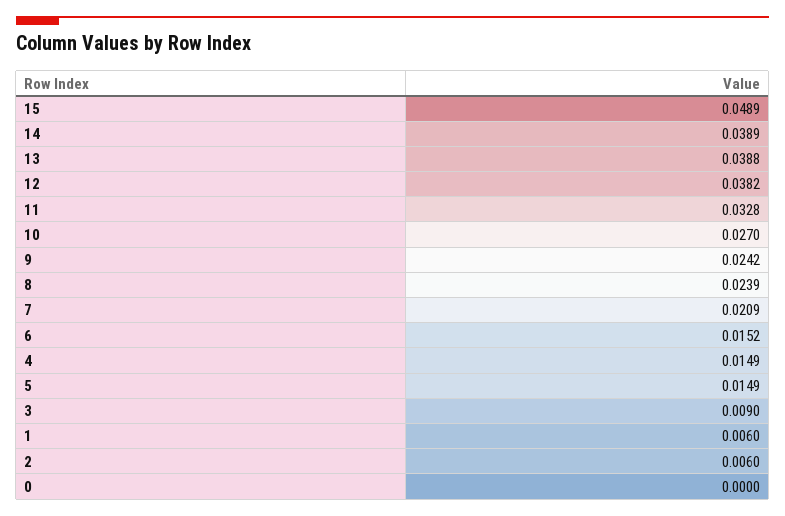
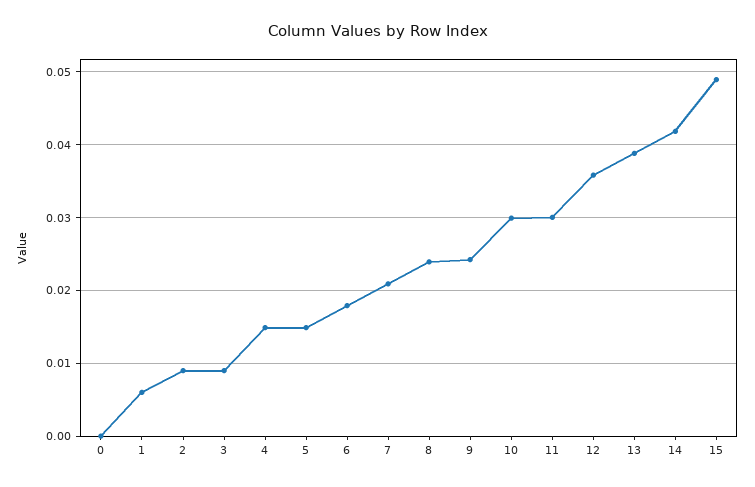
14: 0.0389 -> 0.042
12: 0.0382 -> 0.036
11: 0.0328 -> 0.03
10: 0.027 -> 0.03
6: 0.0152 -> 0.018
2: 0.006 -> 0.009

